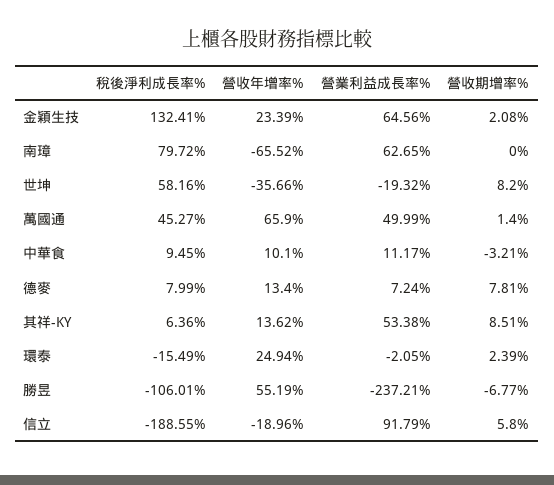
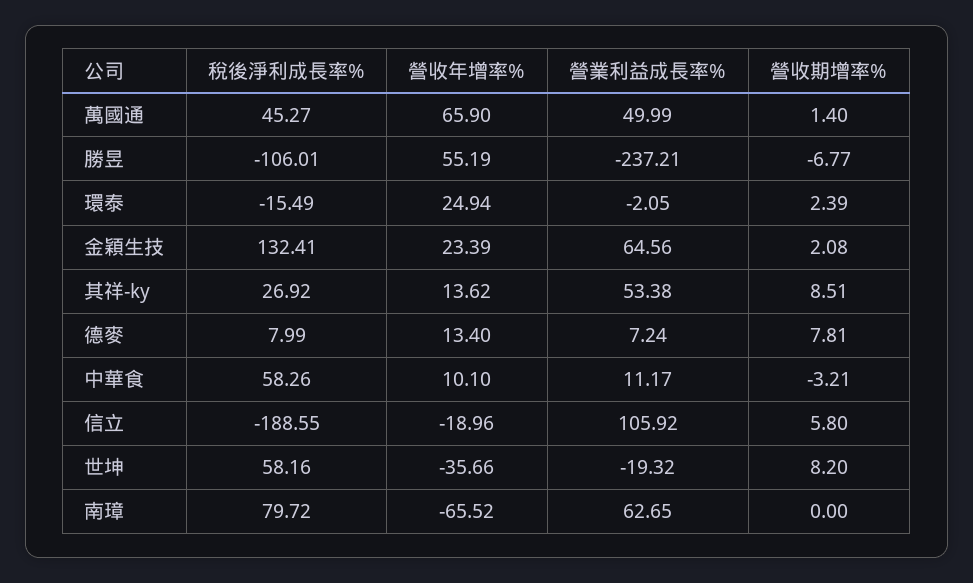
稅後淨利成長率%, 中華食: 9.45 -> 58.26
稅後淨利成長率%, 其祥-KY: 6.36 -> 26.92
營業利益成長率%, 信立: 91.79 -> 105.92

